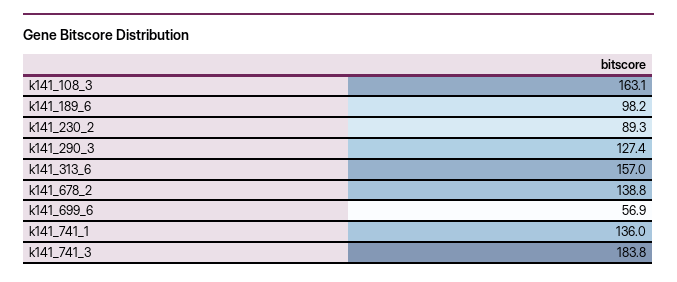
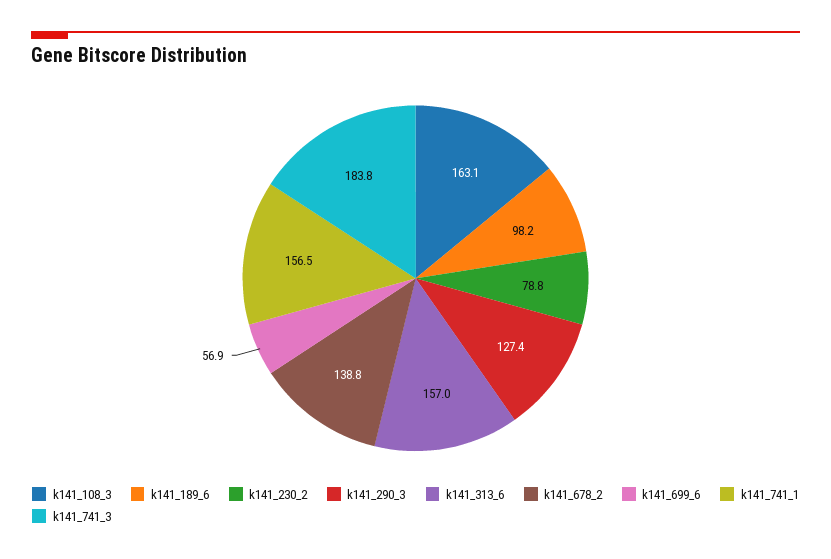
k141_230_2: 89.3 -> 78.8
k141_741_1: 136 -> 156.5

